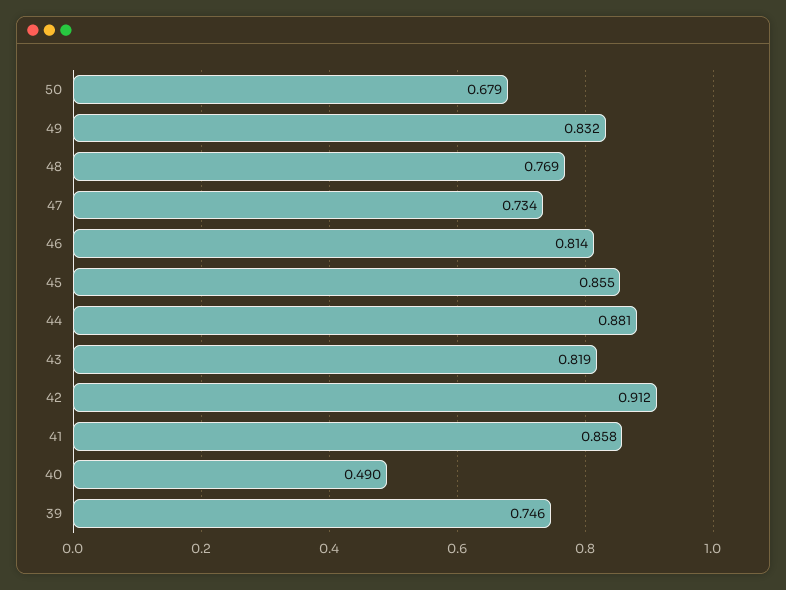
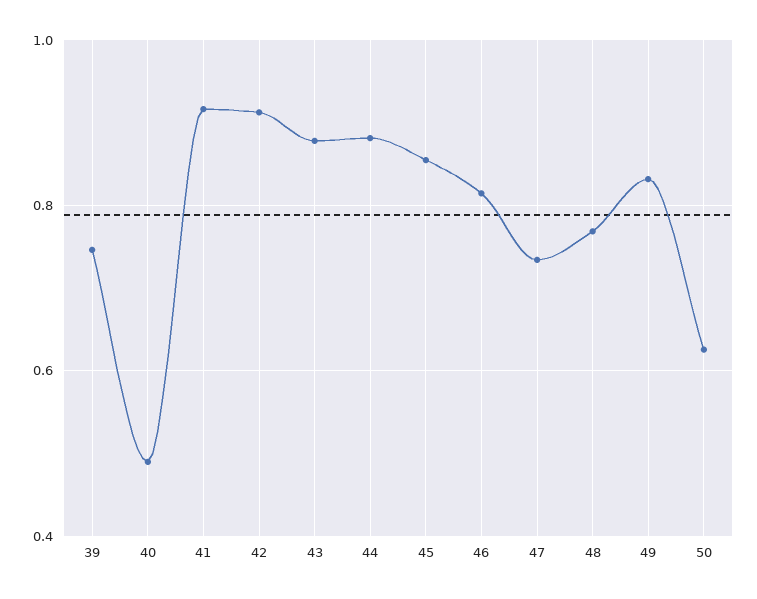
50: 0.679 -> 0.62
43: 0.819 -> 0.88
41: 0.858 -> 0.92

